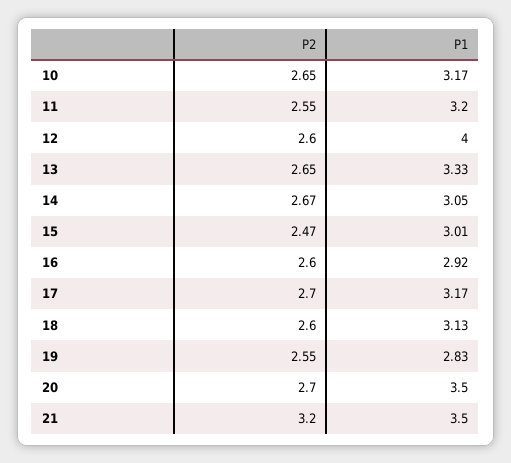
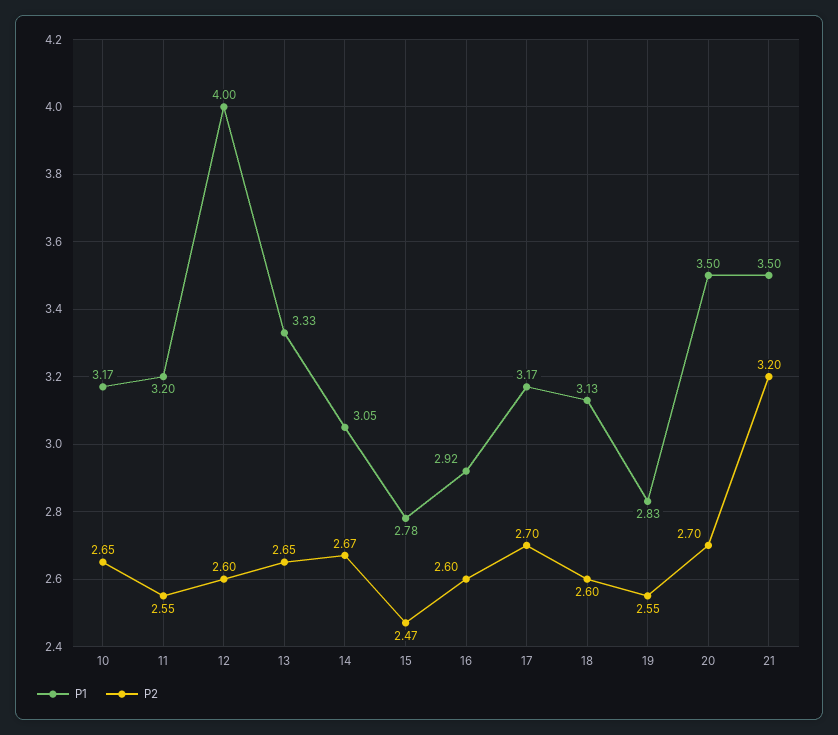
P1, 15: 3.01 -> 2.78

